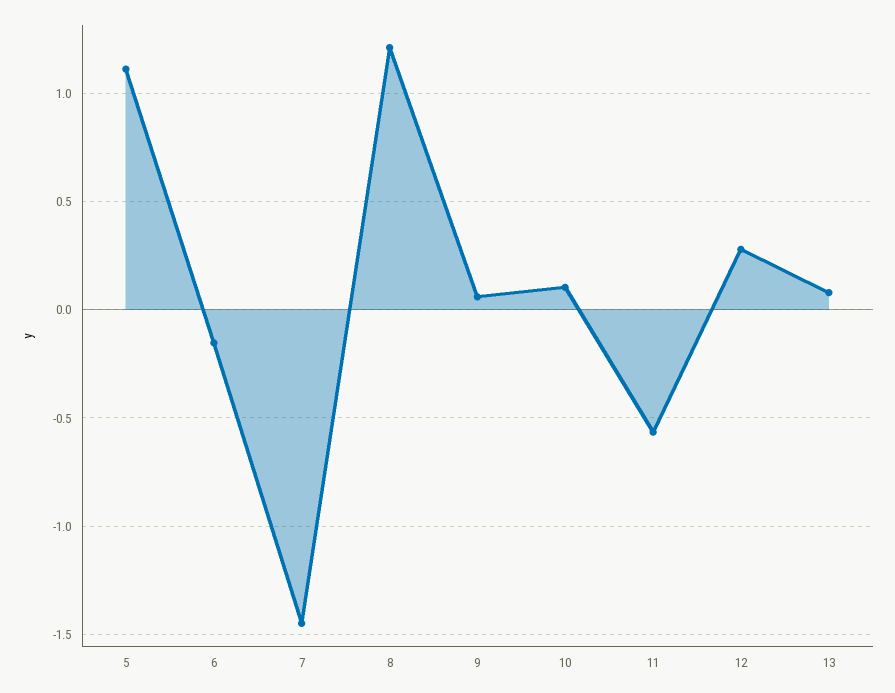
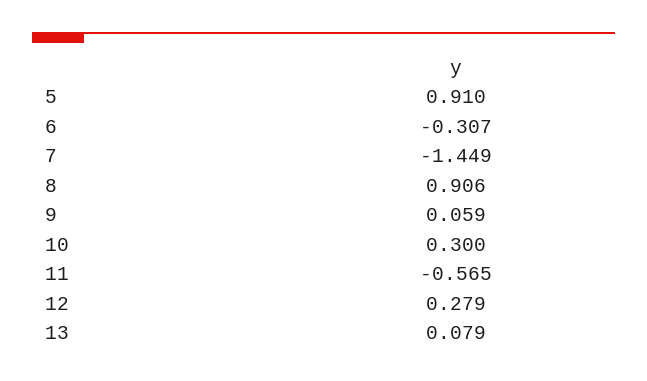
5: 1.1 -> 0.91
6: -0.15 -> -0.307
8: 1.2 -> 0.906
10: 0.1 -> 0.3

